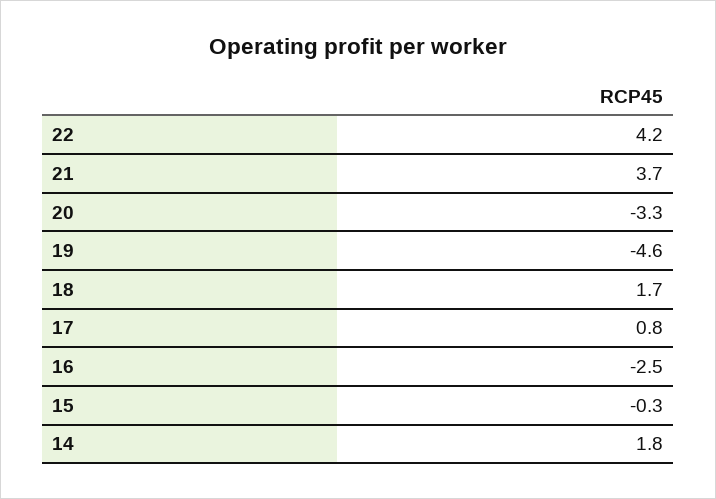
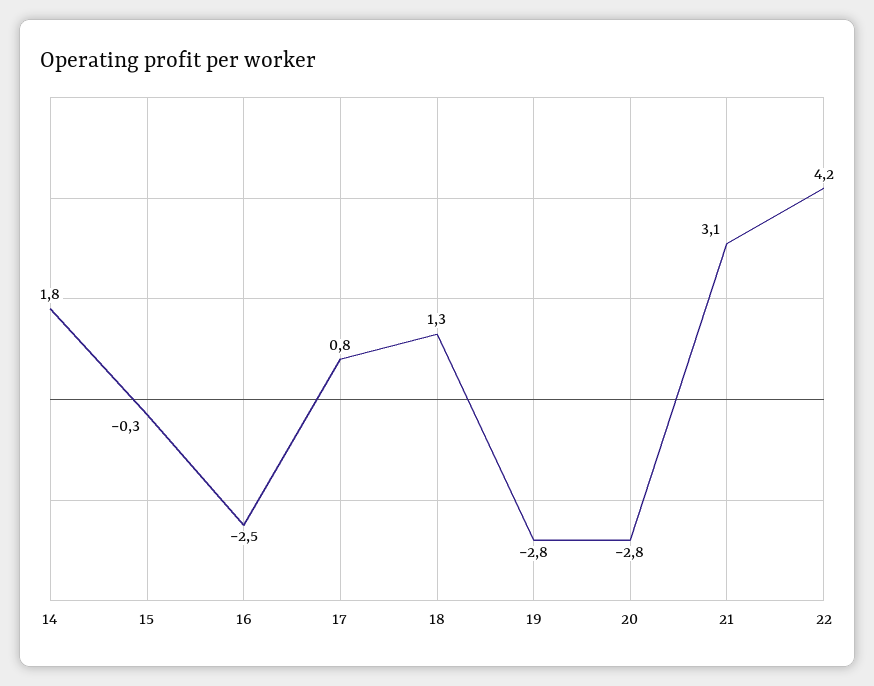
21: 3.7 -> 3.1
20: -3.3 -> -2.8
19: -4.6 -> -2.8
18: 1.7 -> 1.3

